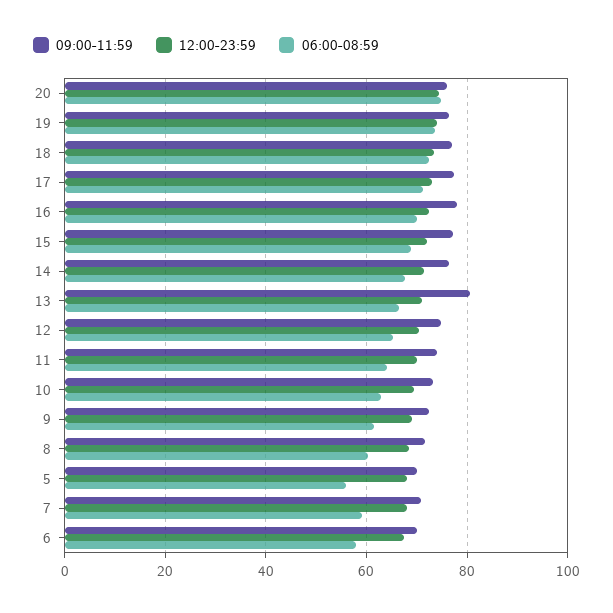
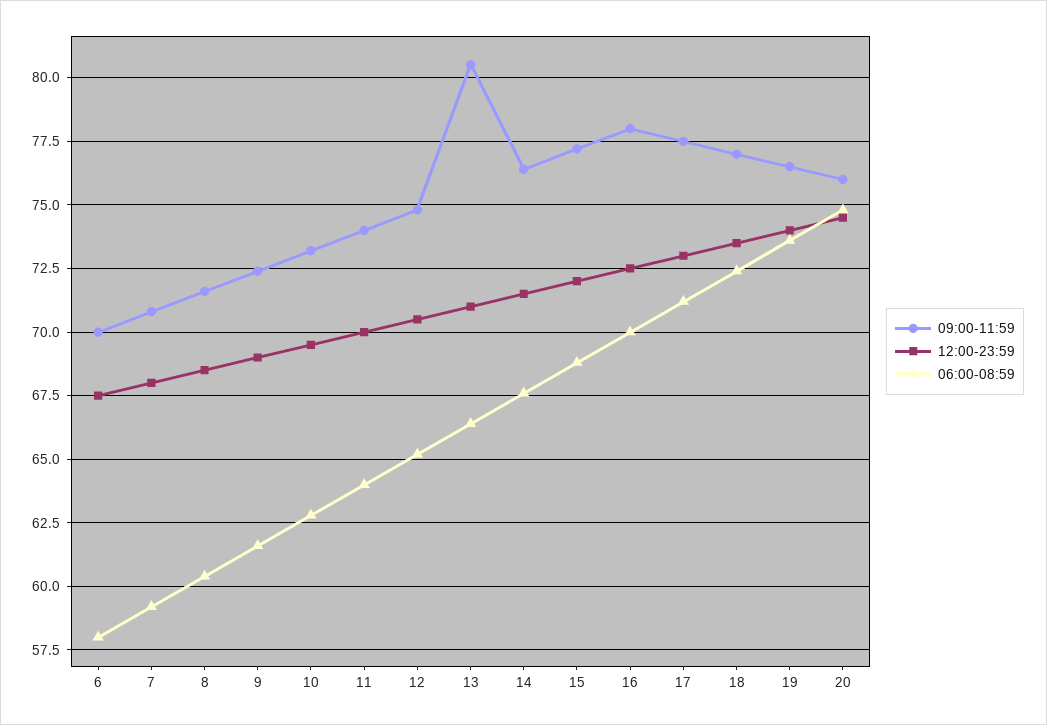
09:00-11:59, 5: 70 -> none
12:00-23:59, 5: 68 -> none
06:00-08:59, 5: 56 -> none

